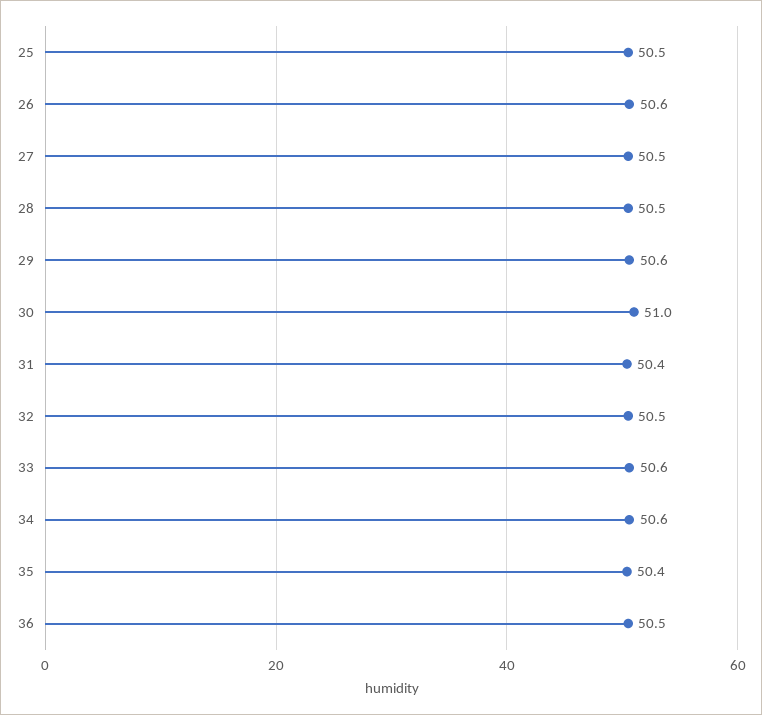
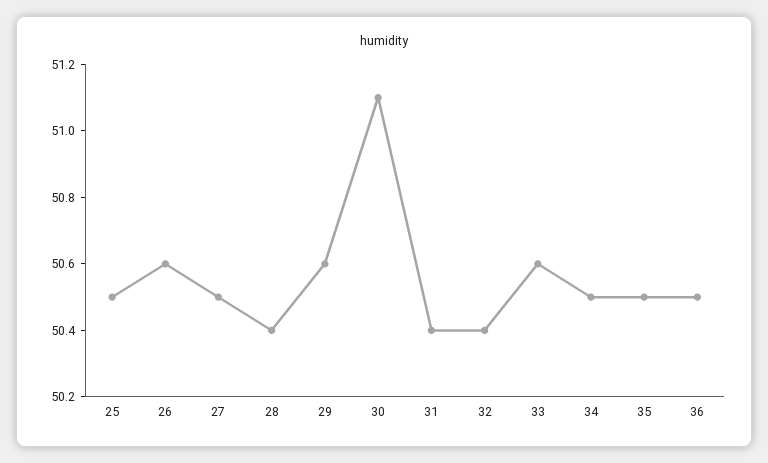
28: 50.5 -> 50.4
30: 51 -> 51.1
32: 50.5 -> 50.4
34: 50.6 -> 50.5
35: 50.4 -> 50.5

